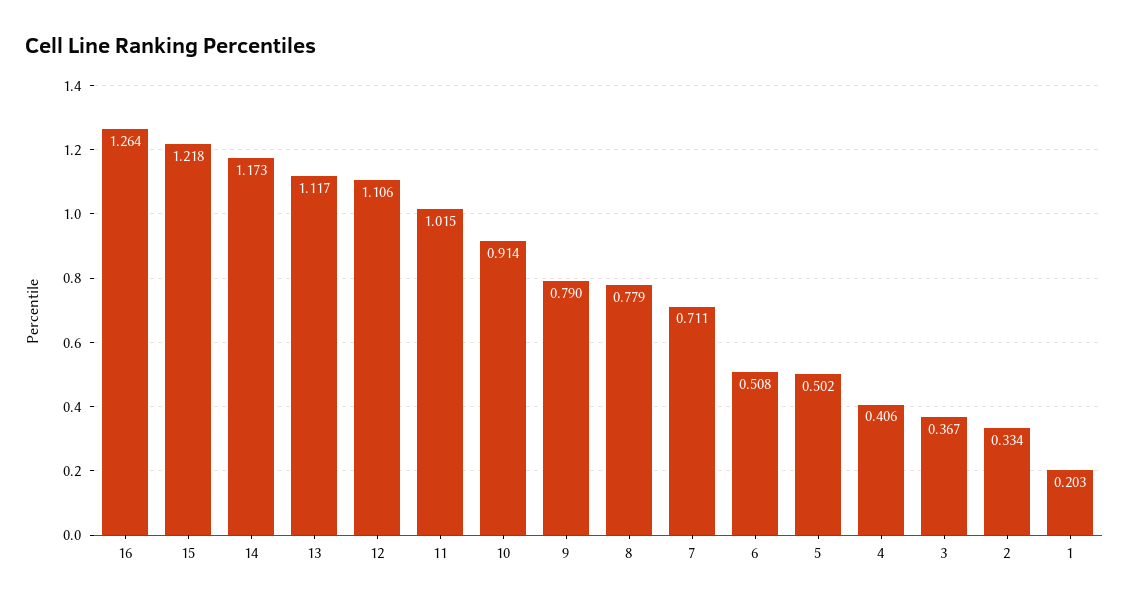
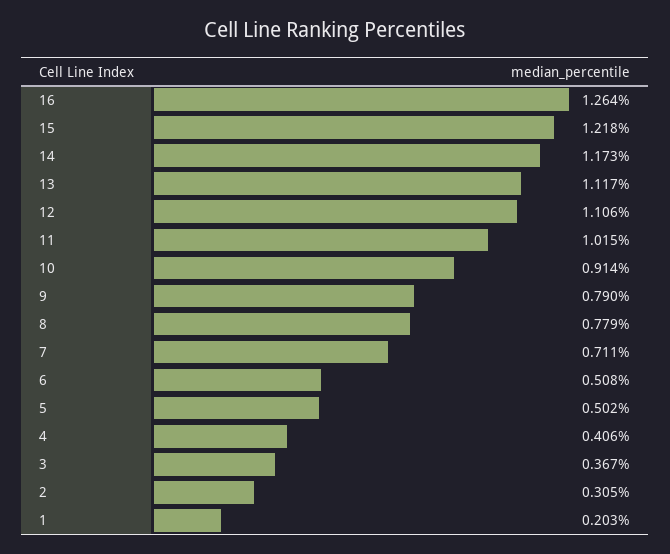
2: 0.334 -> 0.305

